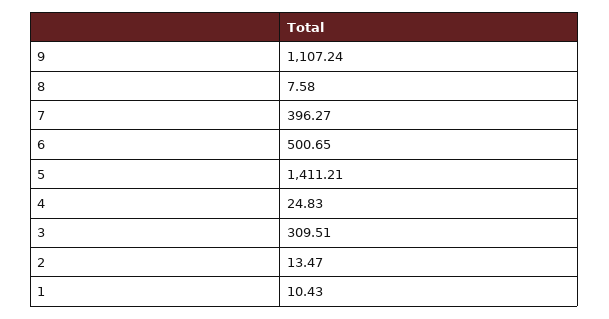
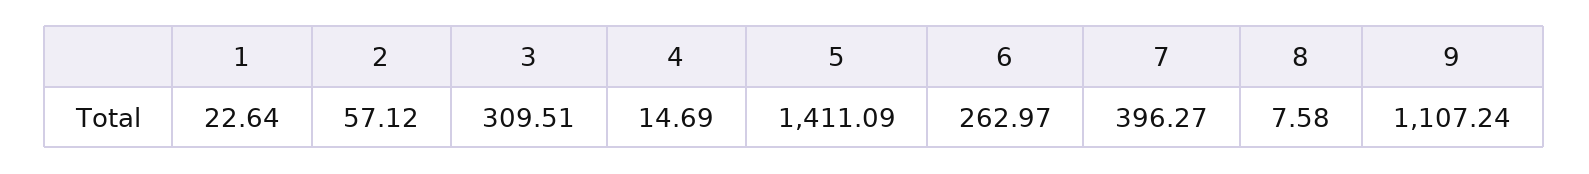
6: 500.65 -> 262.97
5: 1411.21 -> 1411.09
4: 24.83 -> 14.69
2: 13.47 -> 57.12
1: 10.43 -> 22.64

